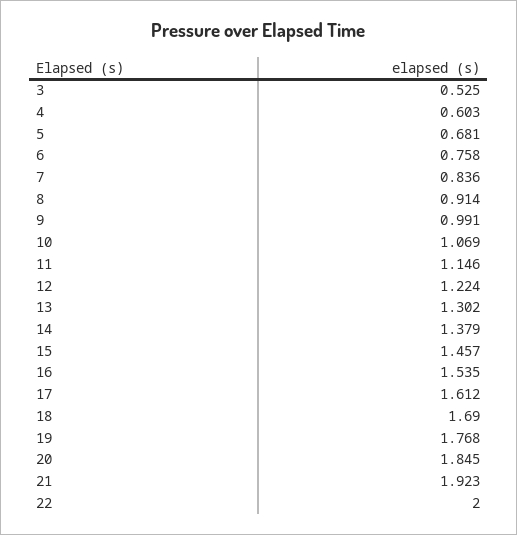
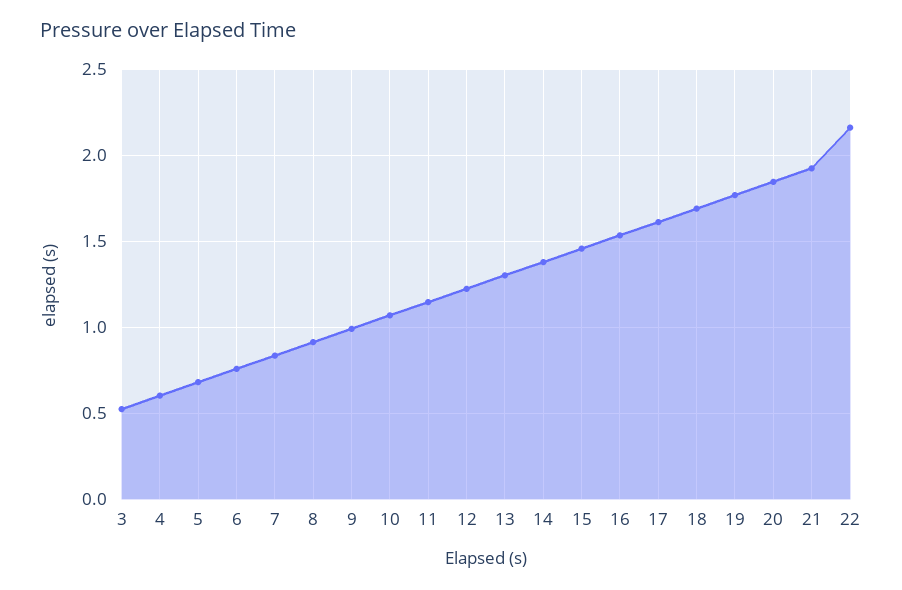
22: 2 -> 2.15

